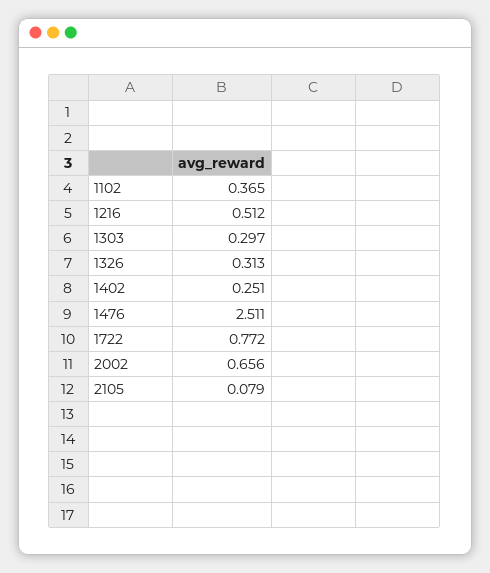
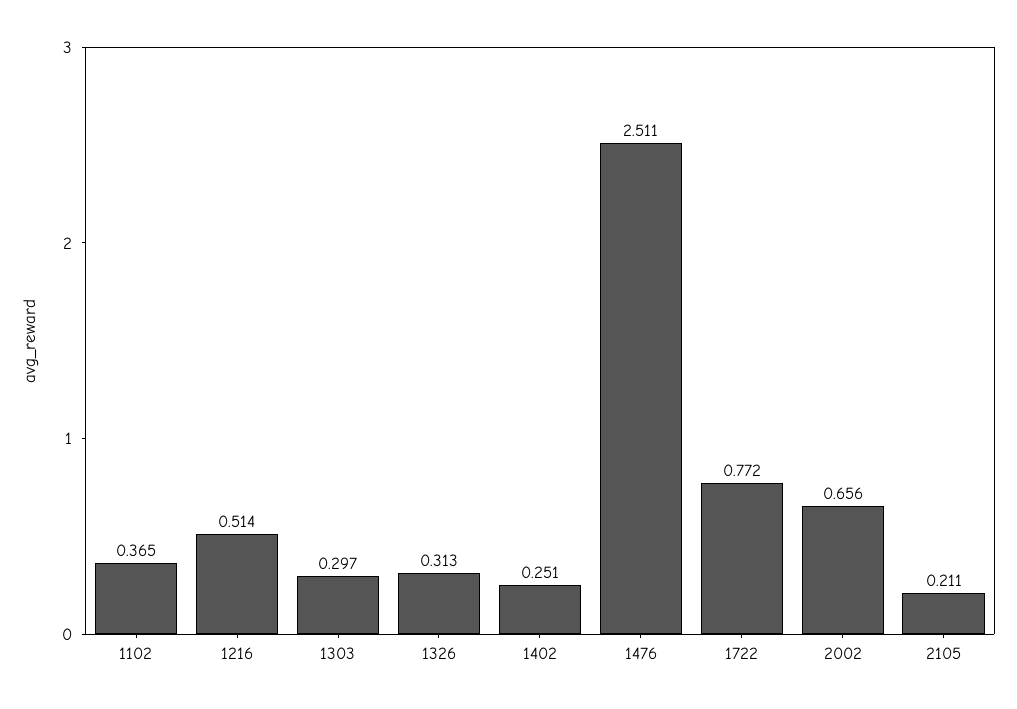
1216: 0.512 -> 0.514
2105: 0.079 -> 0.211

